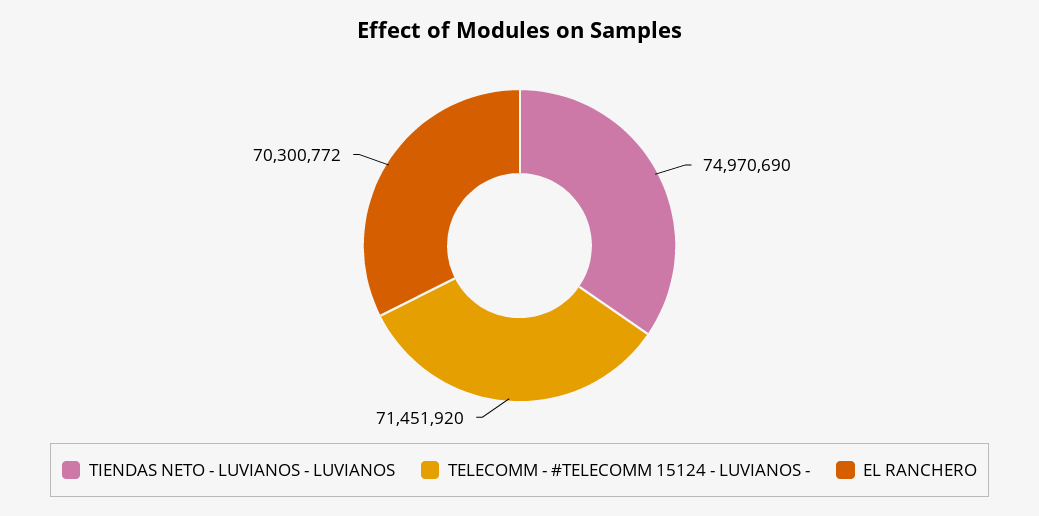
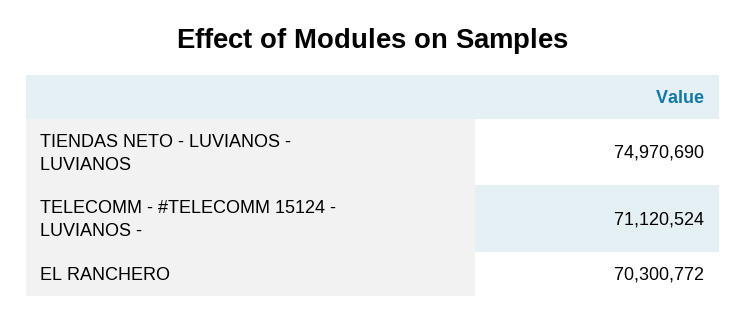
TELECOMM - #TELECOMM 15124 - LUVIANOS -: 71451920 -> 71120524

